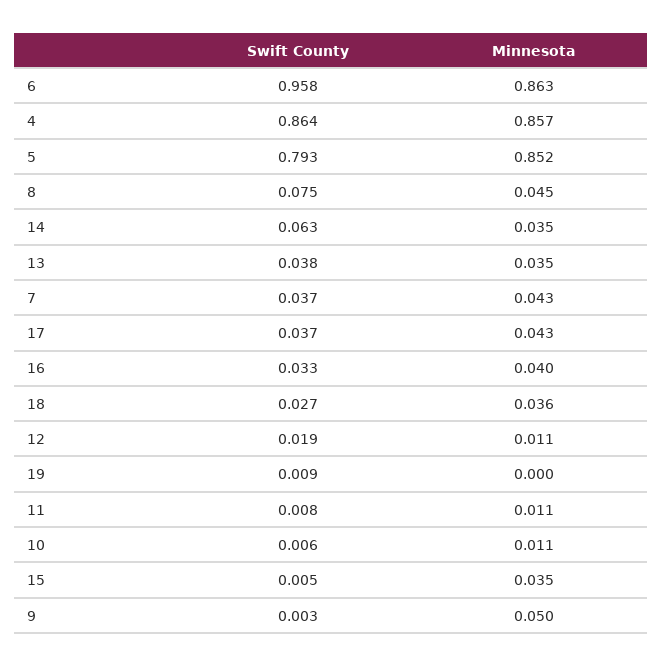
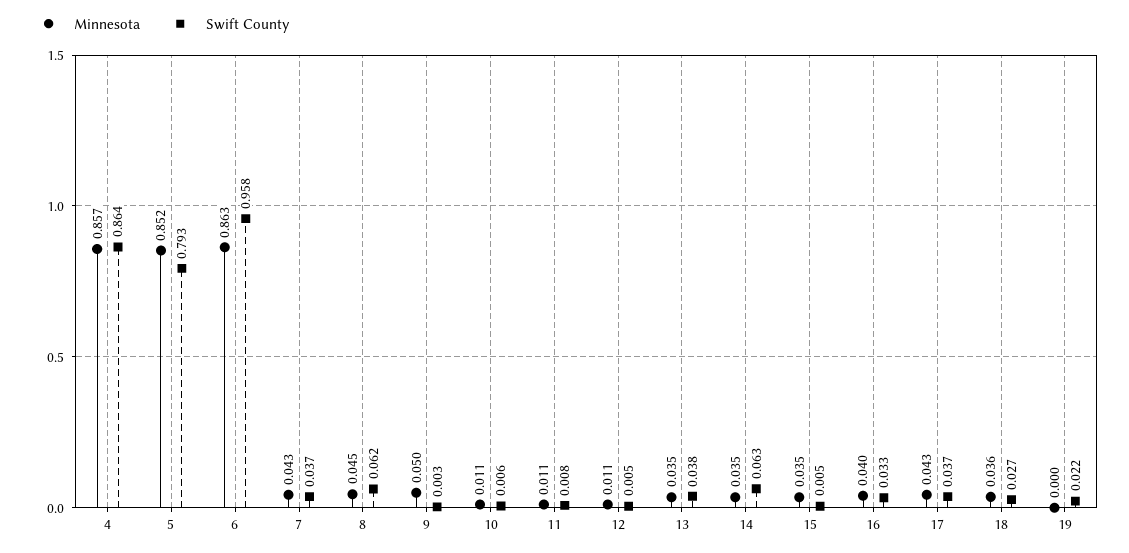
Swift County, 8: 0.075 -> 0.062
Swift County, 12: 0.019 -> 0.005
Swift County, 19: 0.009 -> 0.022

